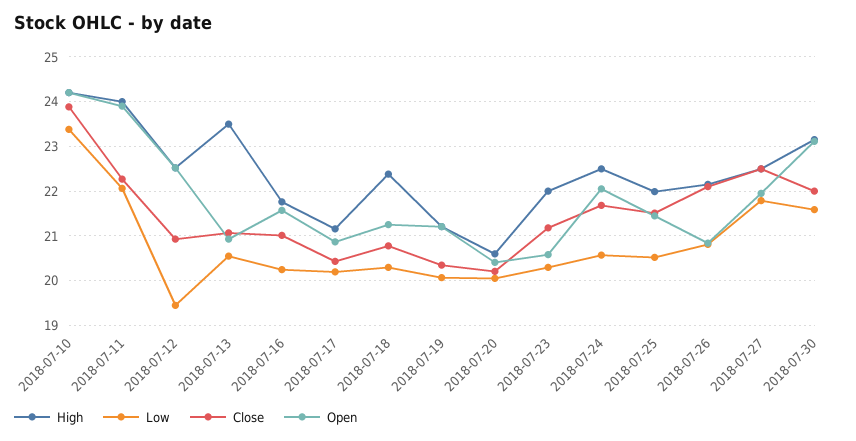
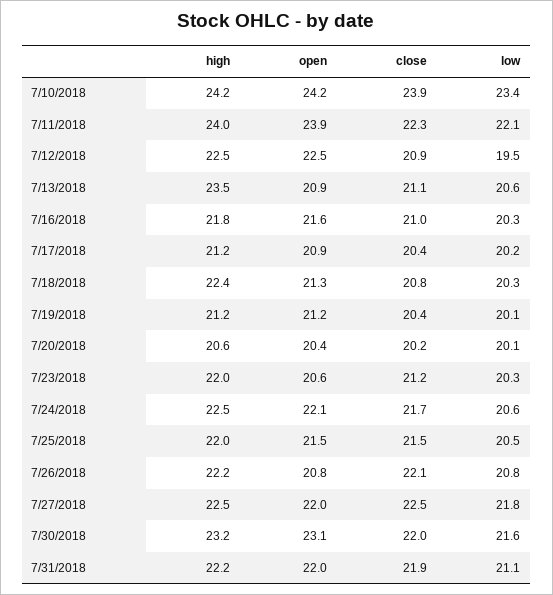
High, 7/31/2018: none -> 22.2
Open, 7/31/2018: none -> 22
Close, 7/31/2018: none -> 21.9
Low, 7/31/2018: none -> 21.1

